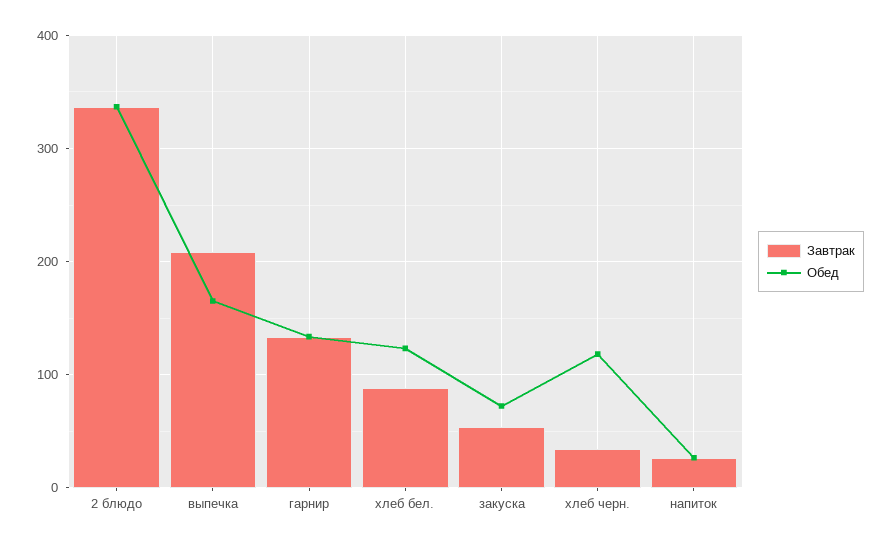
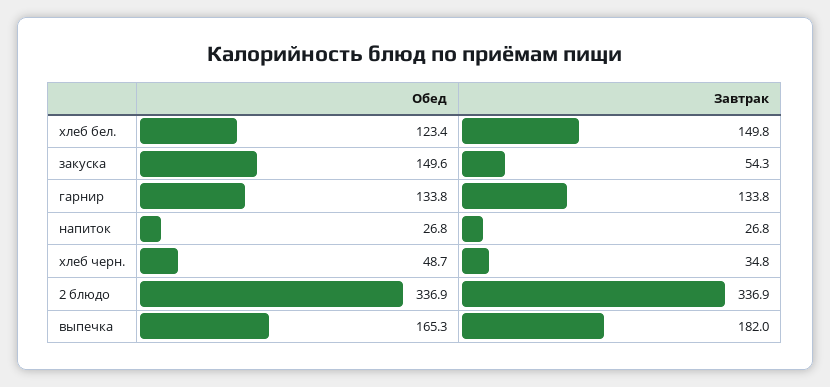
Завтрак, выпечка: 210 -> 182
Завтрак, хлеб бел.: 90 -> 149.8
Обед, закуска: 70 -> 149.6
Обед, хлеб черн.: 120 -> 48.7

